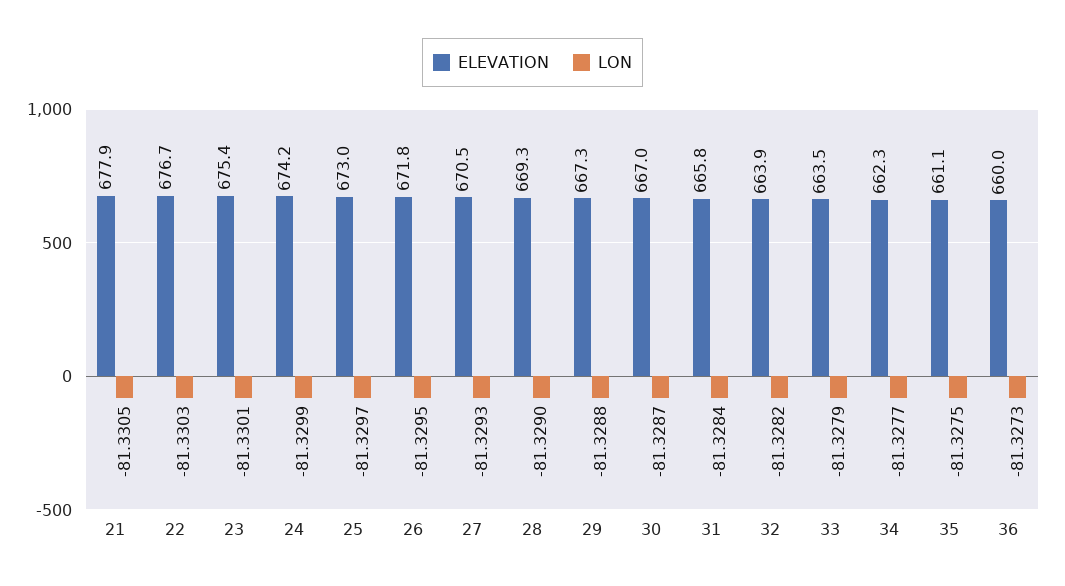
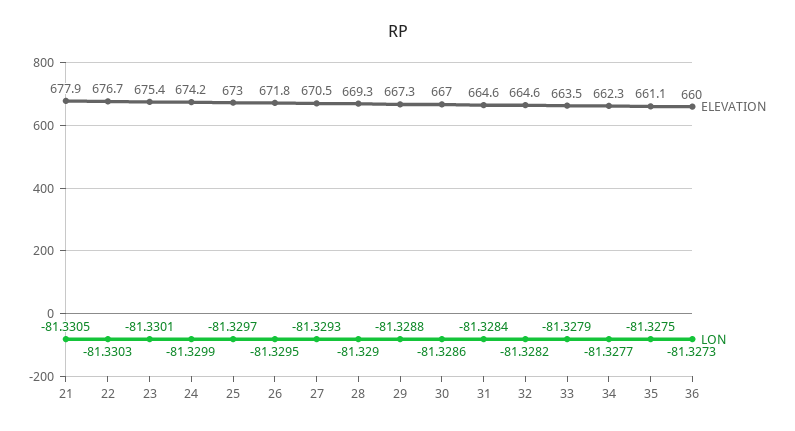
LON, 30: -81.3287 -> -81.3286
ELEVATION, 31: 665.8 -> 664.6
ELEVATION, 32: 663.9 -> 664.6

